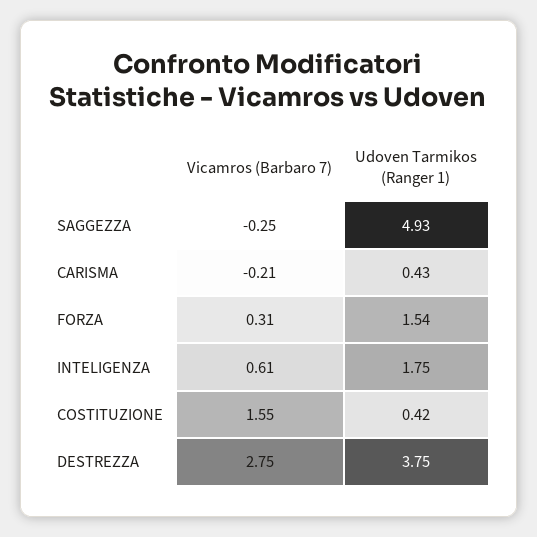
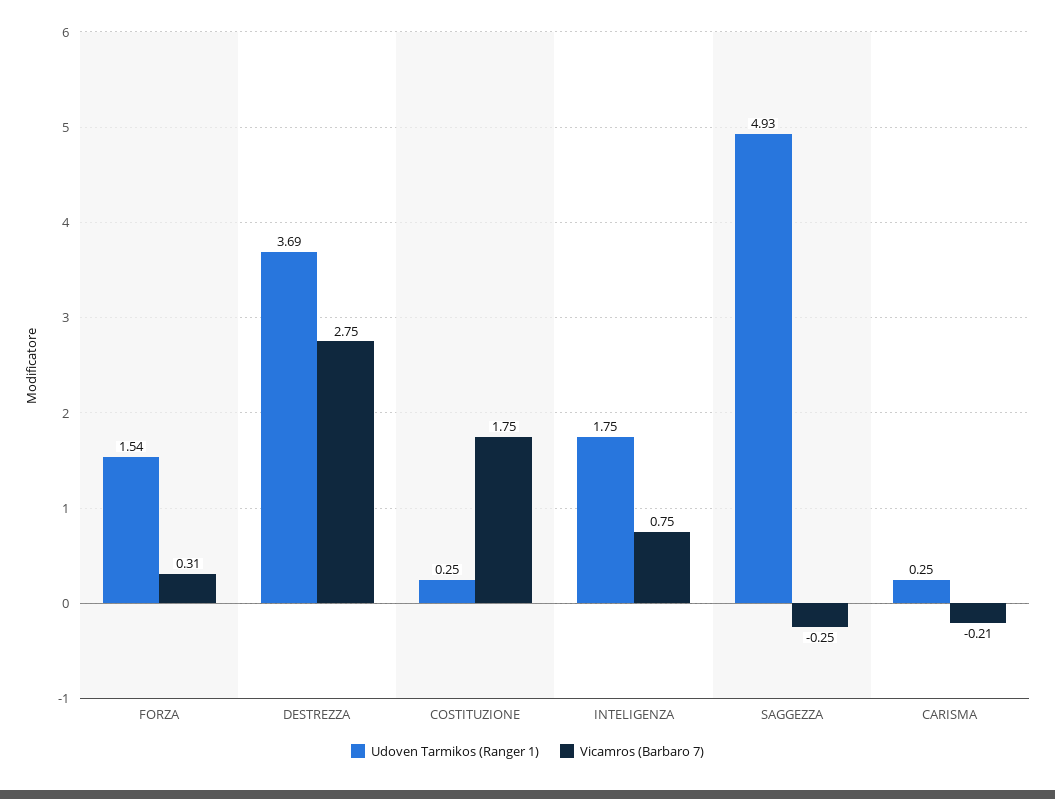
Udoven Tarmikos (Ranger 1), CARISMA: 0.43 -> 0.25
Vicamros (Barbaro 7), INTELIGENZA: 0.61 -> 0.75
Vicamros (Barbaro 7), COSTITUZIONE: 1.55 -> 1.75
Udoven Tarmikos (Ranger 1), COSTITUZIONE: 0.42 -> 0.25
Udoven Tarmikos (Ranger 1), DESTREZZA: 3.75 -> 3.69

